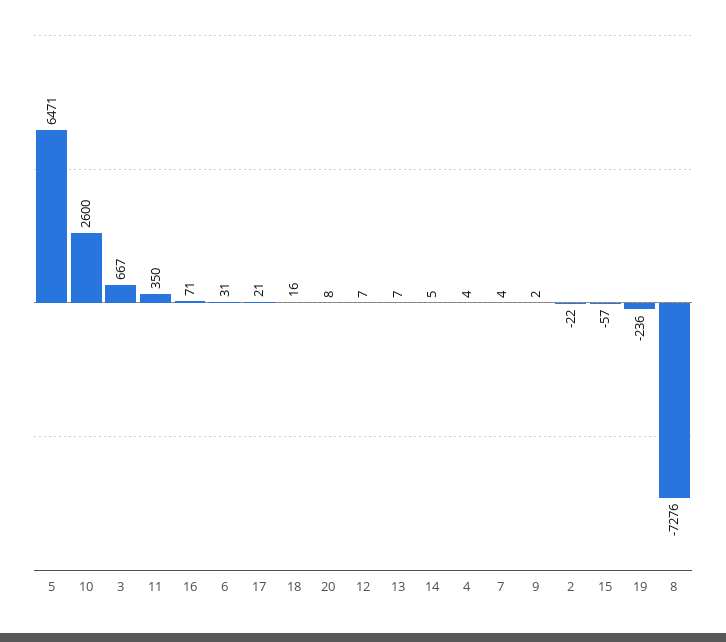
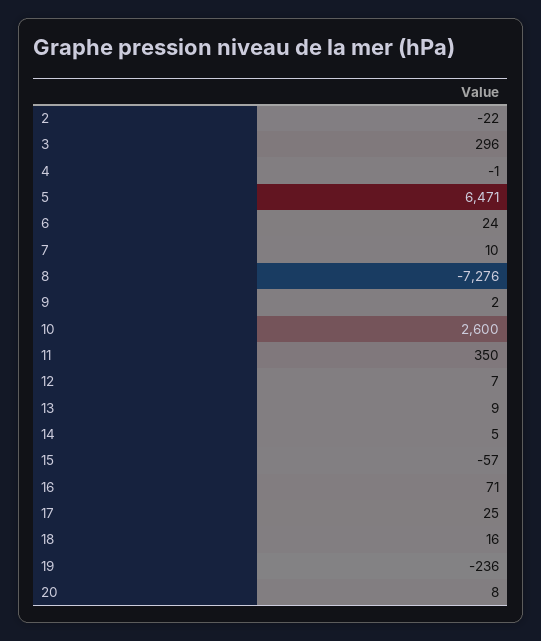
3: 667 -> 296
6: 31 -> 24
17: 21 -> 25
13: 7 -> 9
4: 4 -> -1
7: 4 -> 10

